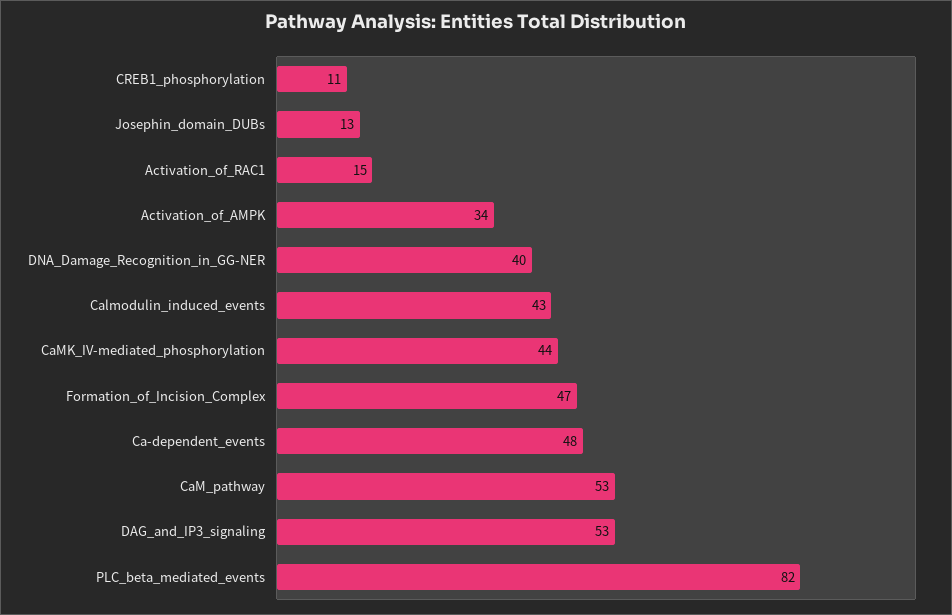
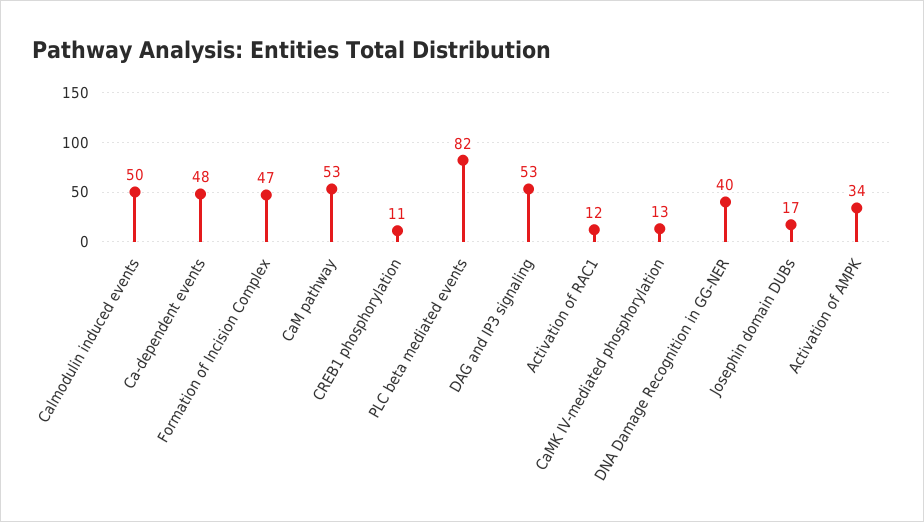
Josephin_domain_DUBs: 13 -> 17
Activation_of_RAC1: 15 -> 12
Calmodulin_induced_events: 43 -> 50
CaMK_IV-mediated_phosphorylation: 44 -> 13

